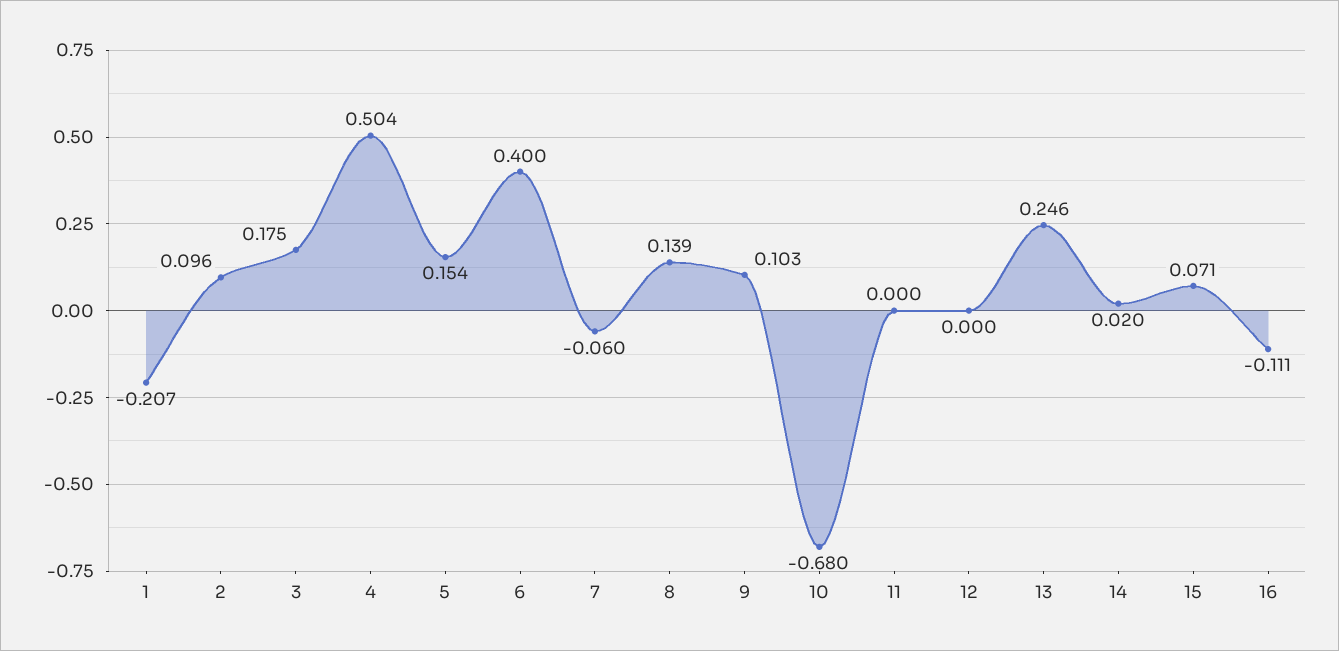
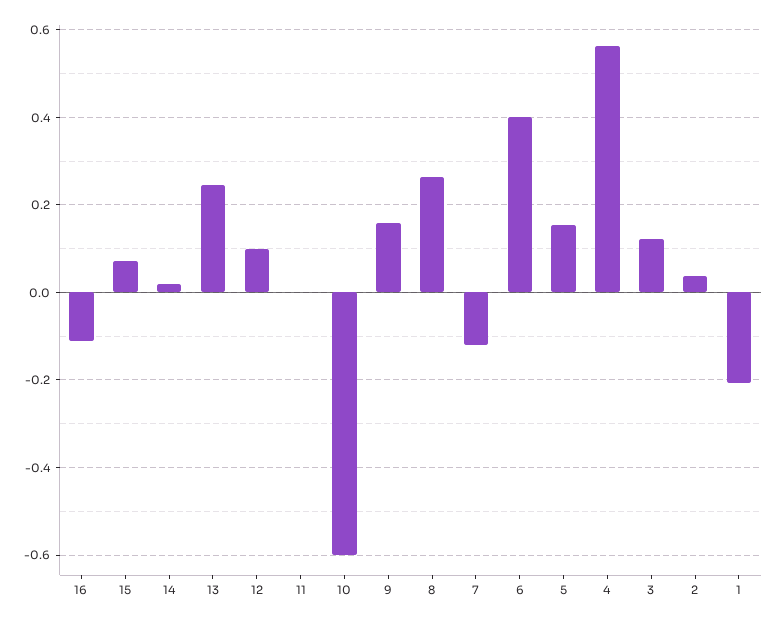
2: 0.096 -> 0.04
3: 0.175 -> 0.12
4: 0.504 -> 0.56
7: -0.06 -> -0.12
8: 0.139 -> 0.26
9: 0.103 -> 0.16
10: -0.68 -> -0.6
12: 0 -> 0.1

